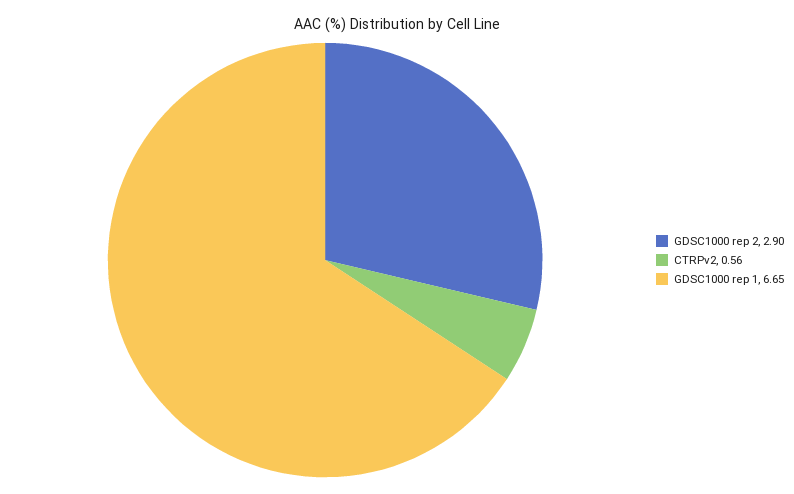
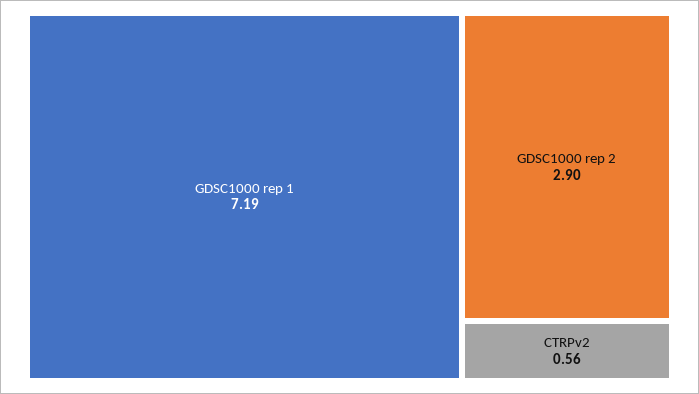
GDSC1000 rep 1: 6.65 -> 7.19

